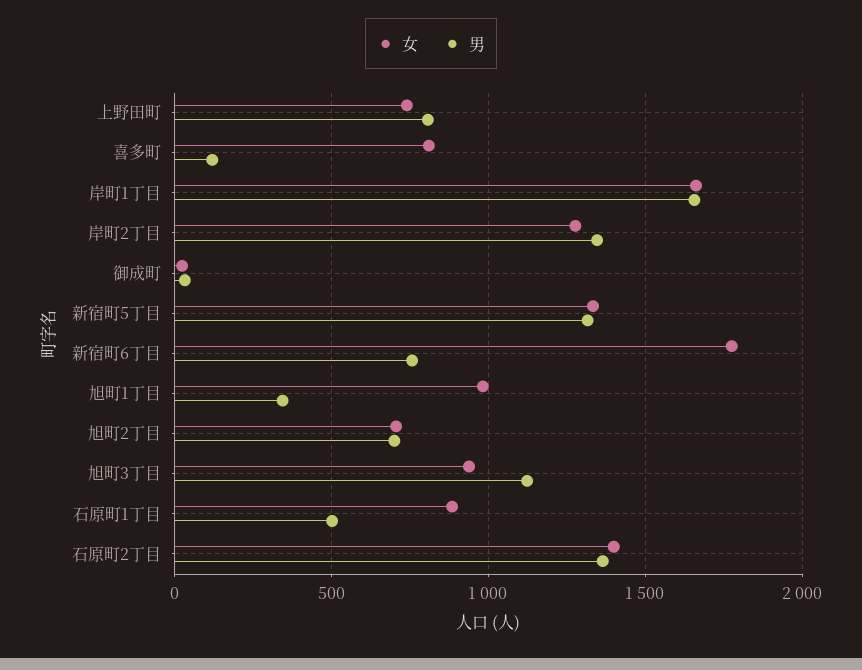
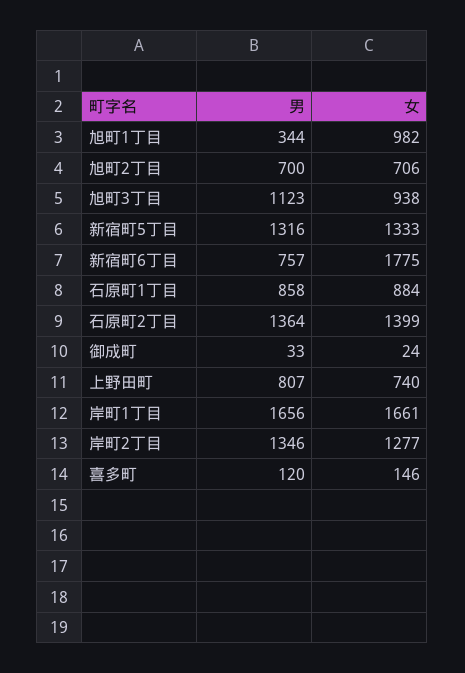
女, 喜多町: 800 -> 146
男, 石原町1丁目: 500 -> 858

